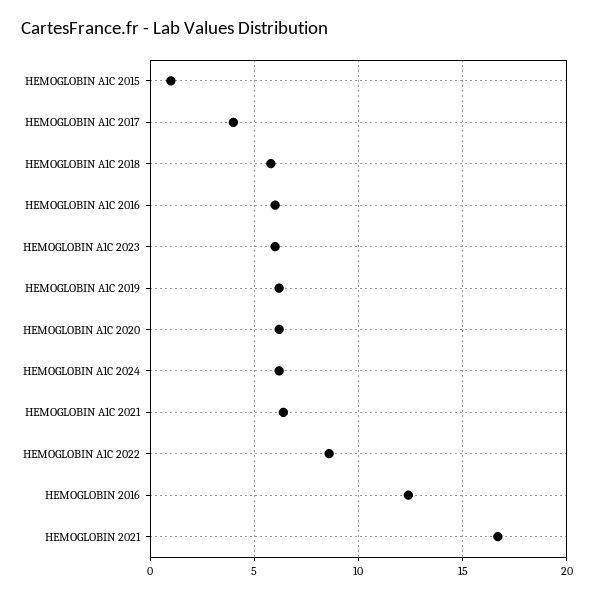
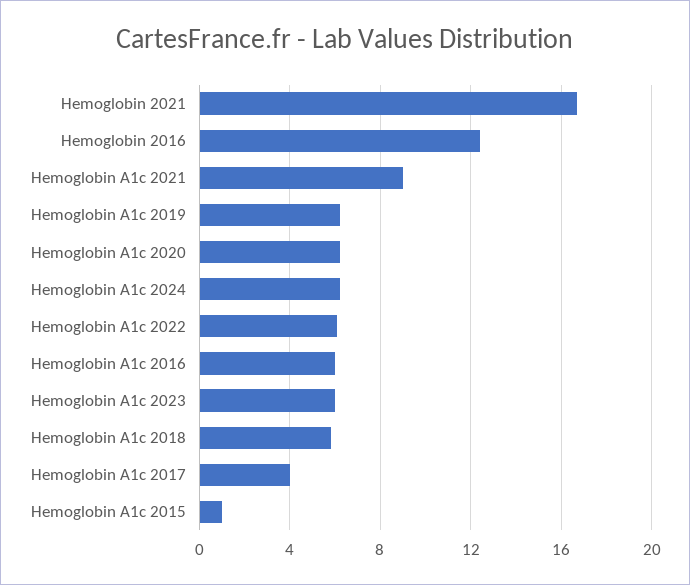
HEMOGLOBIN A1C 2021: 6.5 -> 9
HEMOGLOBIN A1C 2022: 8.5 -> 6

